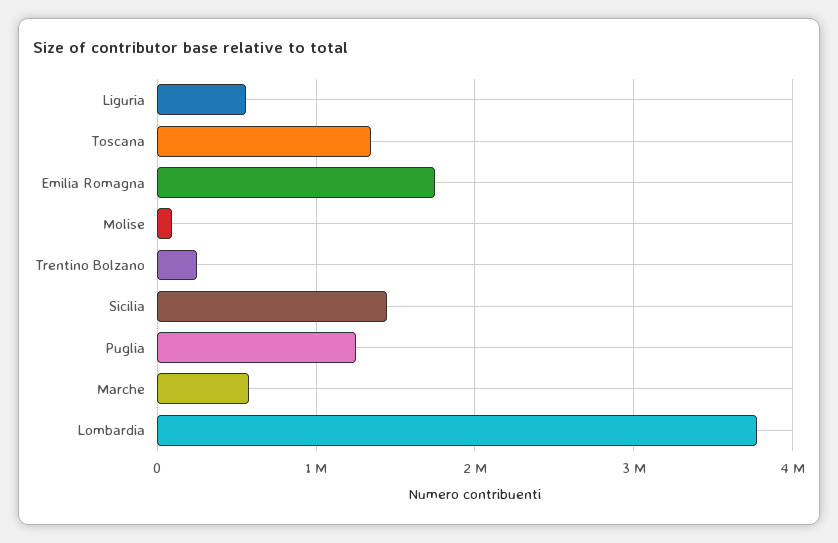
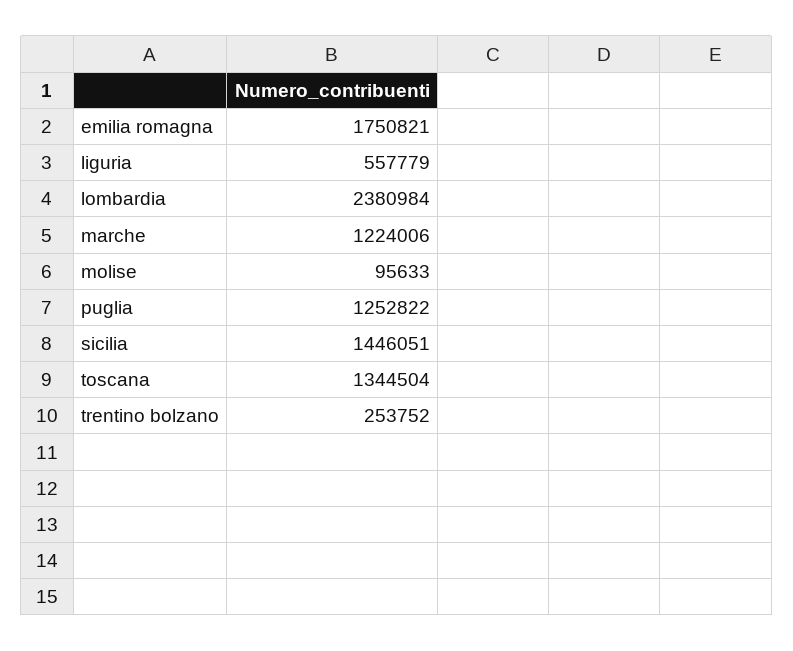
Marche: 600000 -> 1224006
Lombardia: 3800000 -> 2380984

